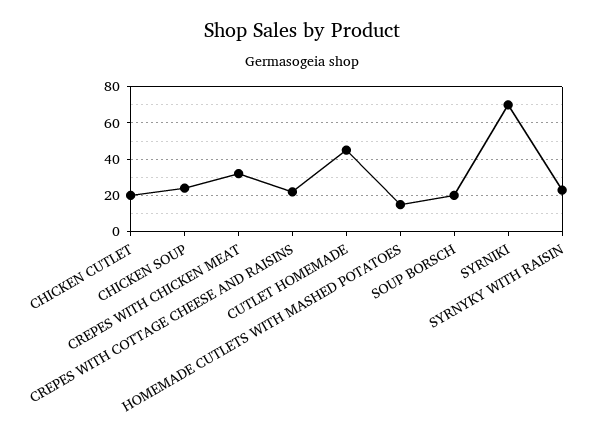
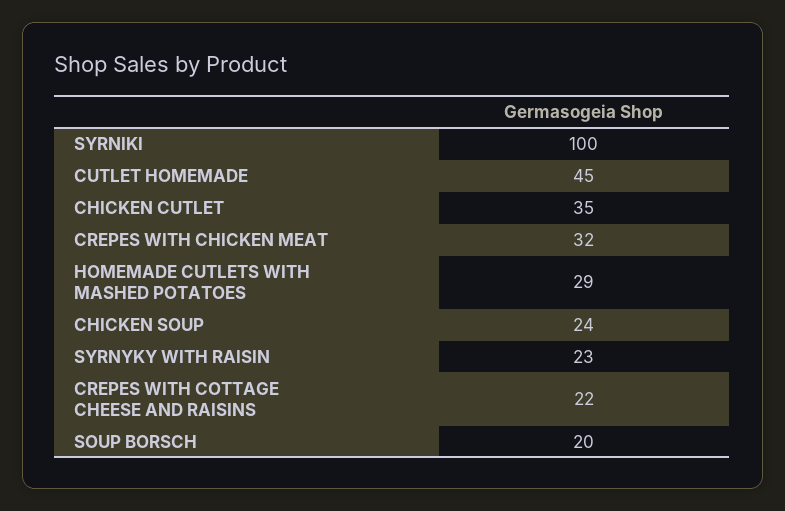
CHICKEN CUTLET: 20 -> 35
HOMEMADE CUTLETS WITH MASHED POTATOES: 15 -> 29
SYRNIKI: 70 -> 100

